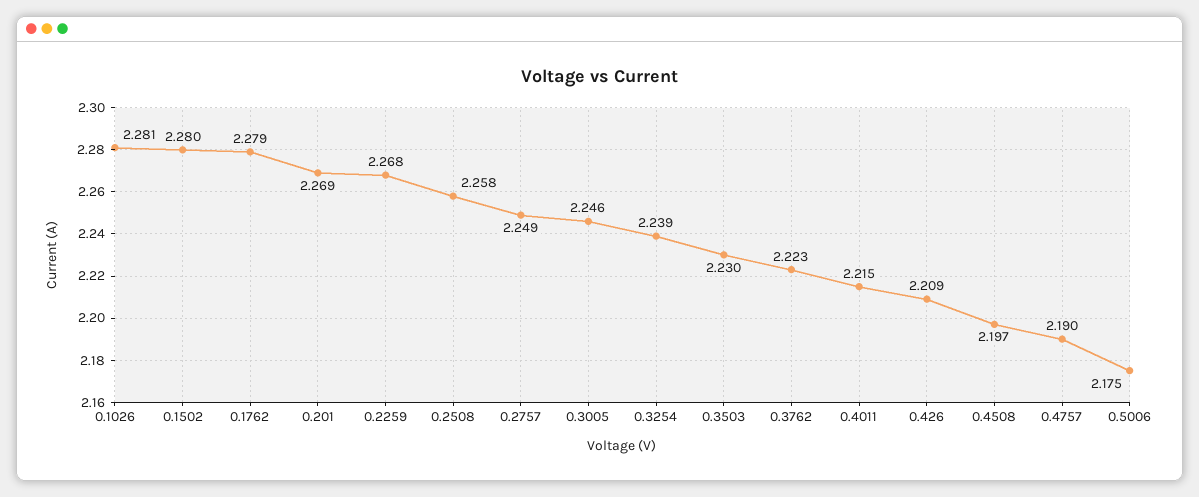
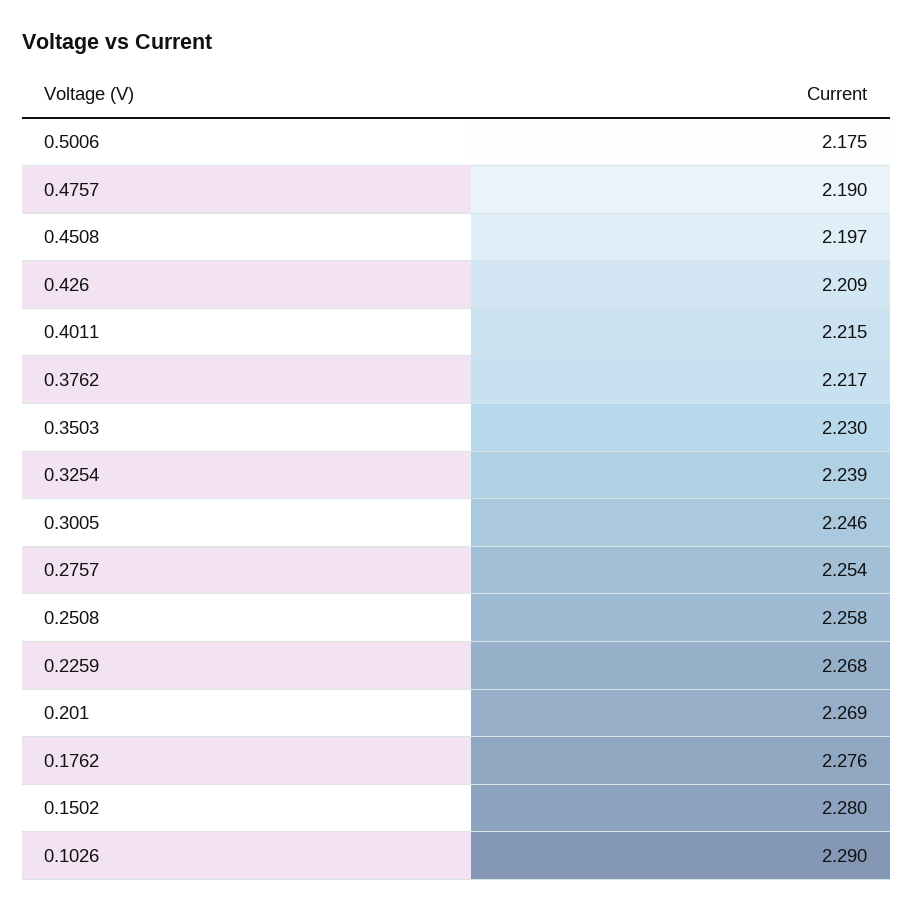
0.1026: 2.281 -> 2.29
0.1762: 2.279 -> 2.276
0.2757: 2.249 -> 2.254
0.3762: 2.223 -> 2.217

